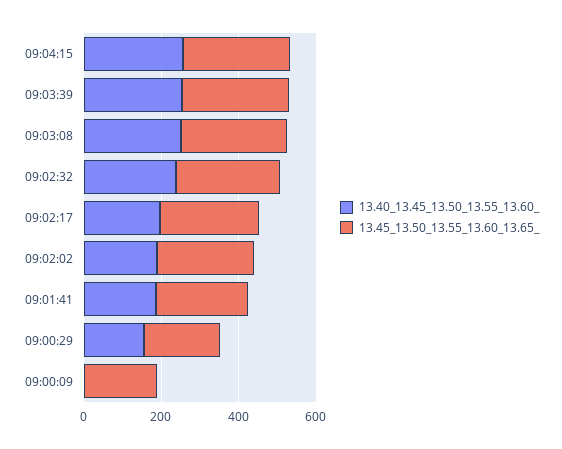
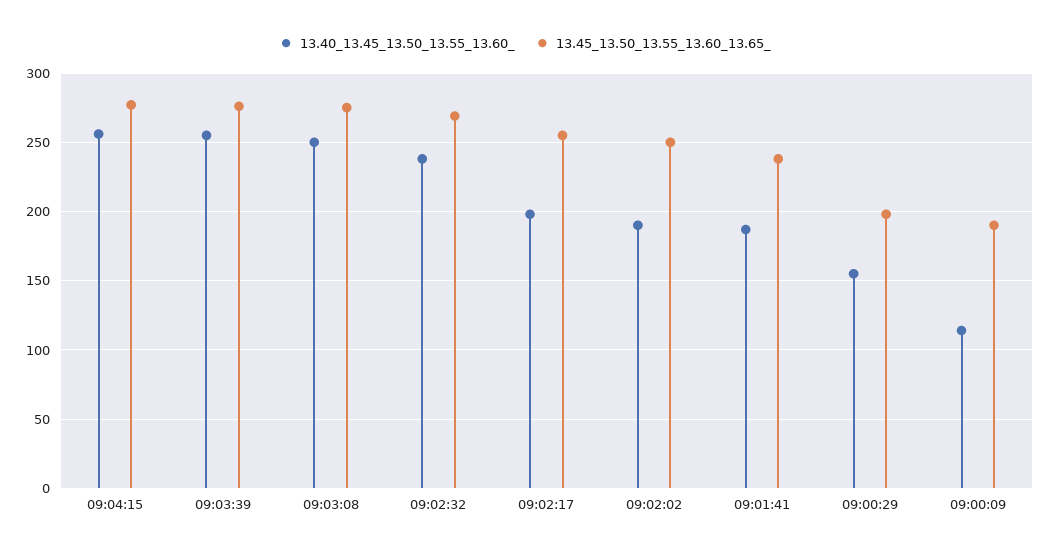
13.40_13.45_13.50_13.55_13.60_, 09:00:09: 0 -> 115

